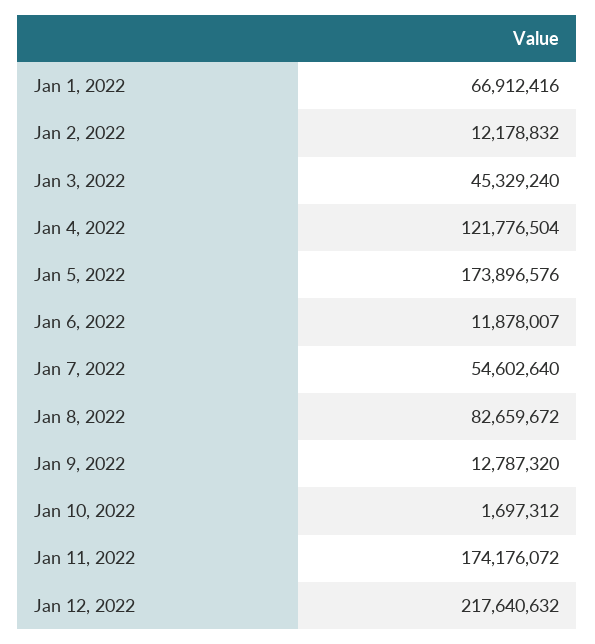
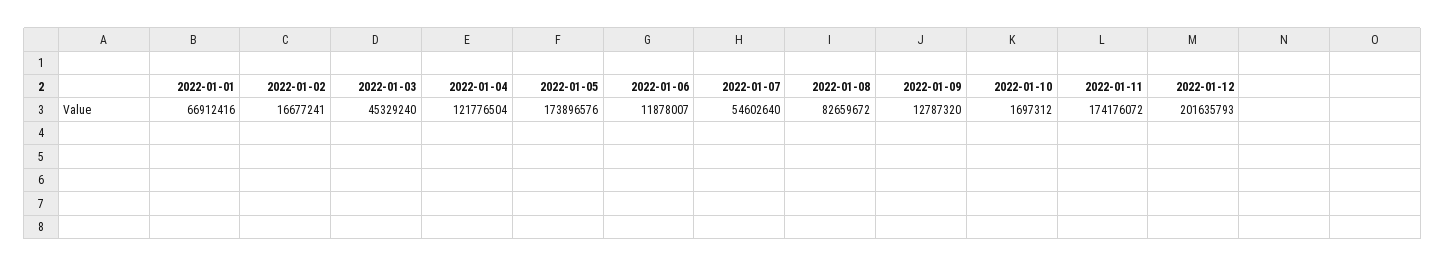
Jan 2, 2022: 12178832 -> 16677241
Jan 12, 2022: 217640632 -> 201635793

